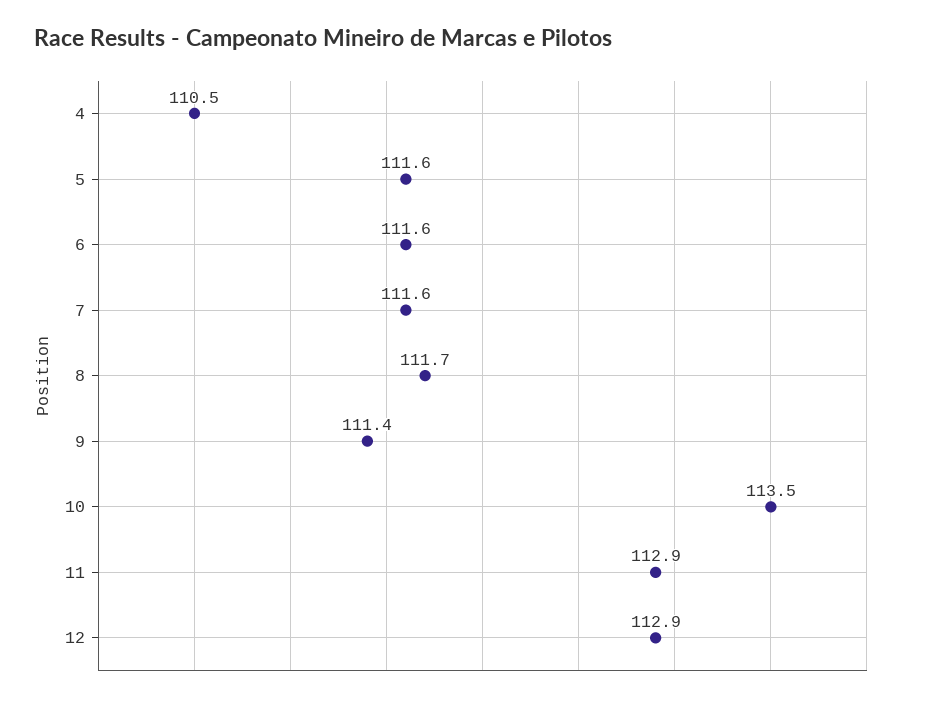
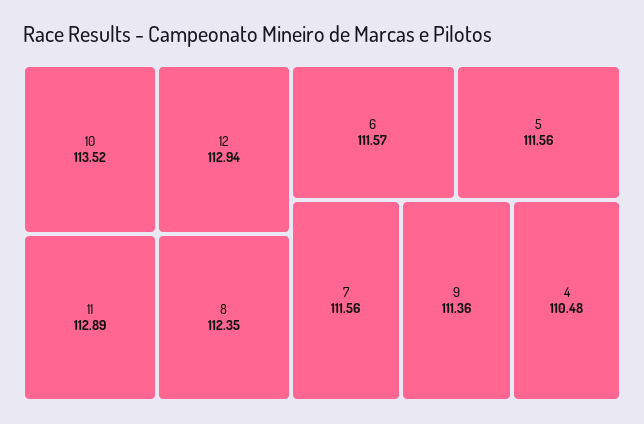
8: 111.7 -> 112.35

